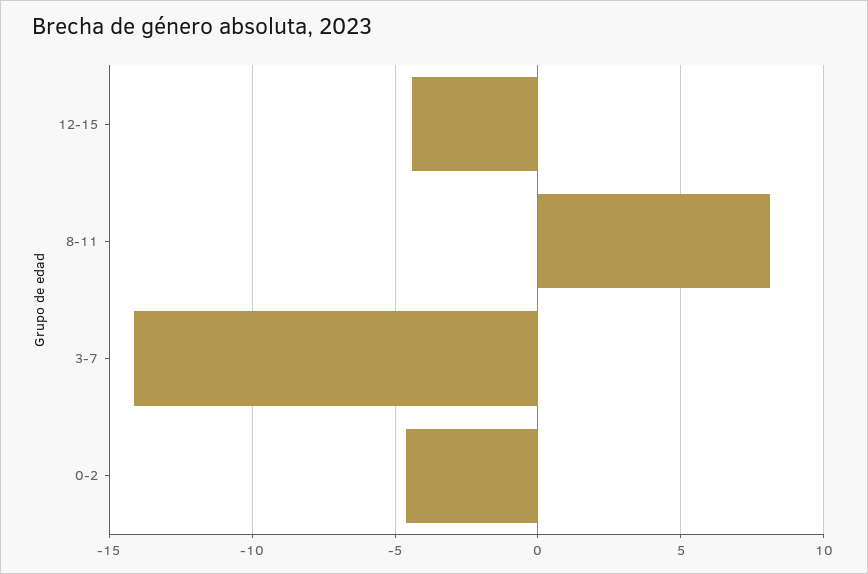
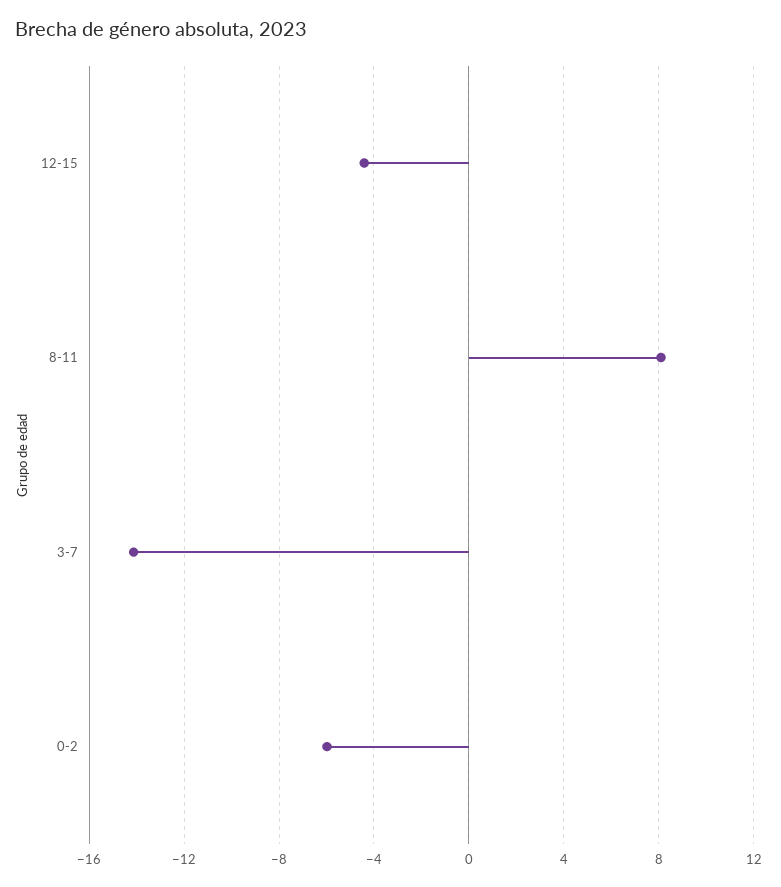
0-2: -4.5 -> -6

